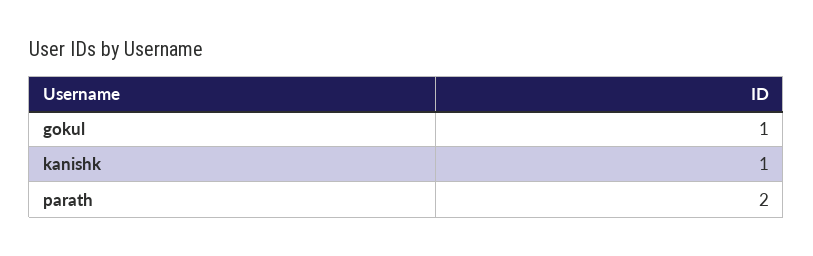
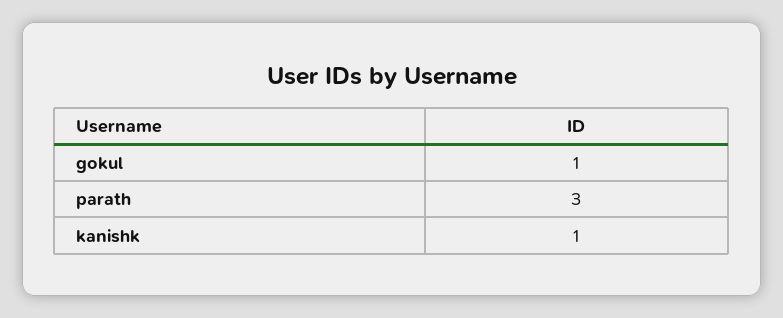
parath: 2 -> 3

